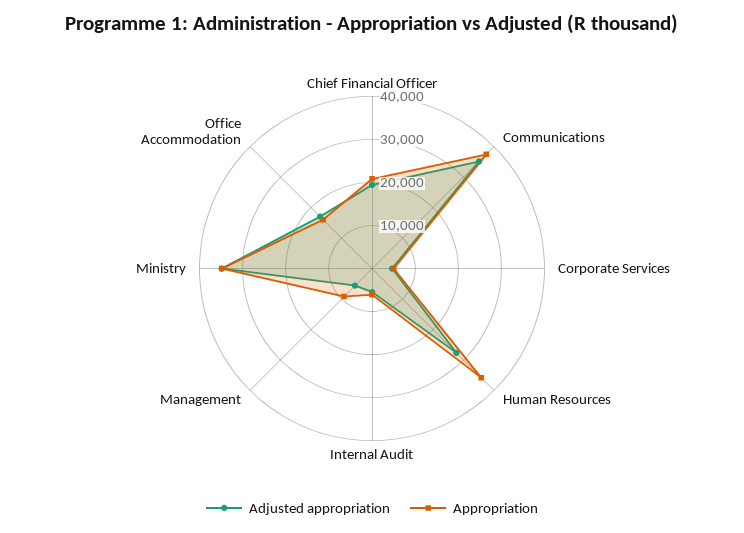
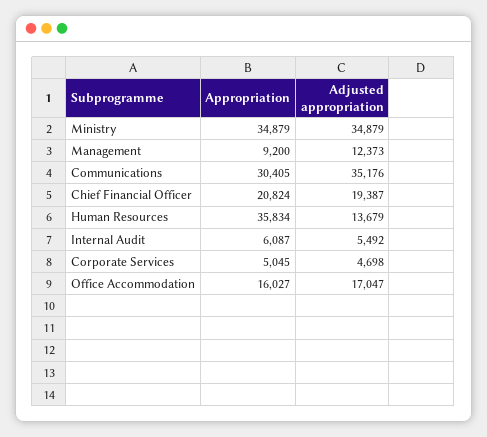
Appropriation, Communications: 38000 -> 30405
Adjusted appropriation, Human Resources: 28000 -> 13679
Adjusted appropriation, Management: 6000 -> 12373

